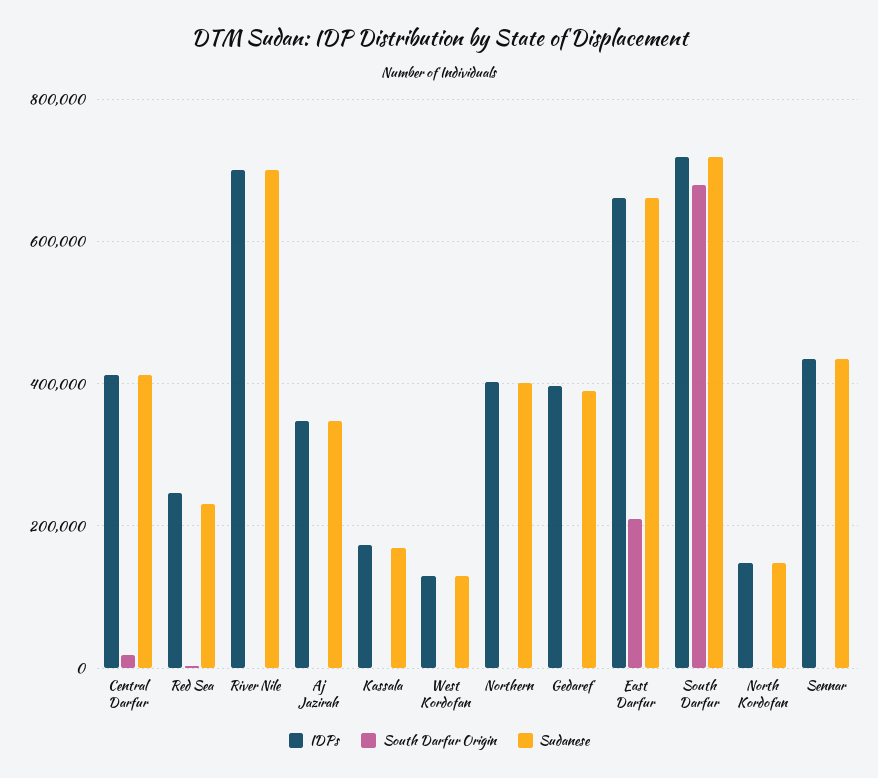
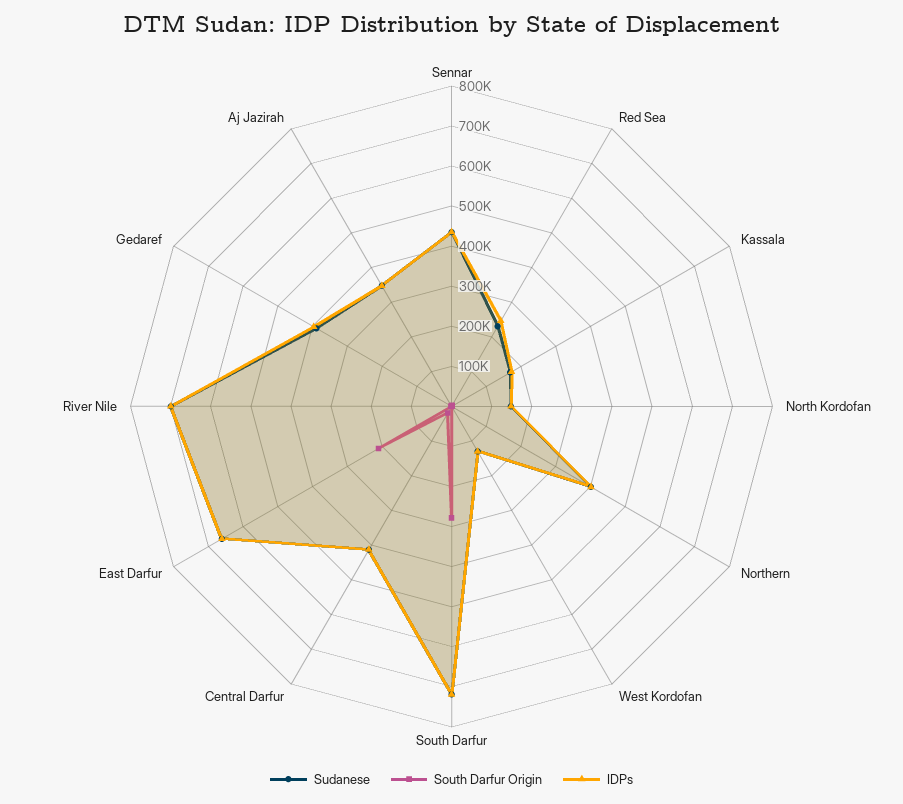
South Darfur Origin, South Darfur: 680000 -> 280000

